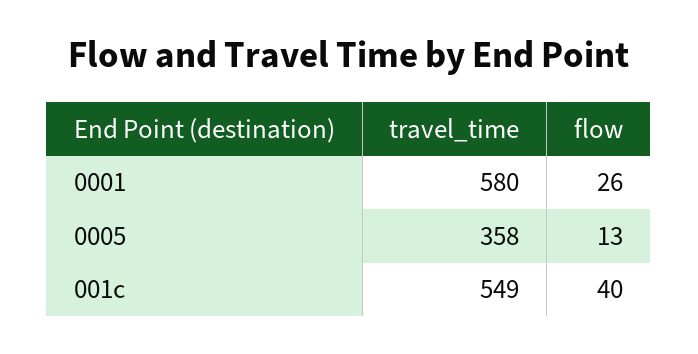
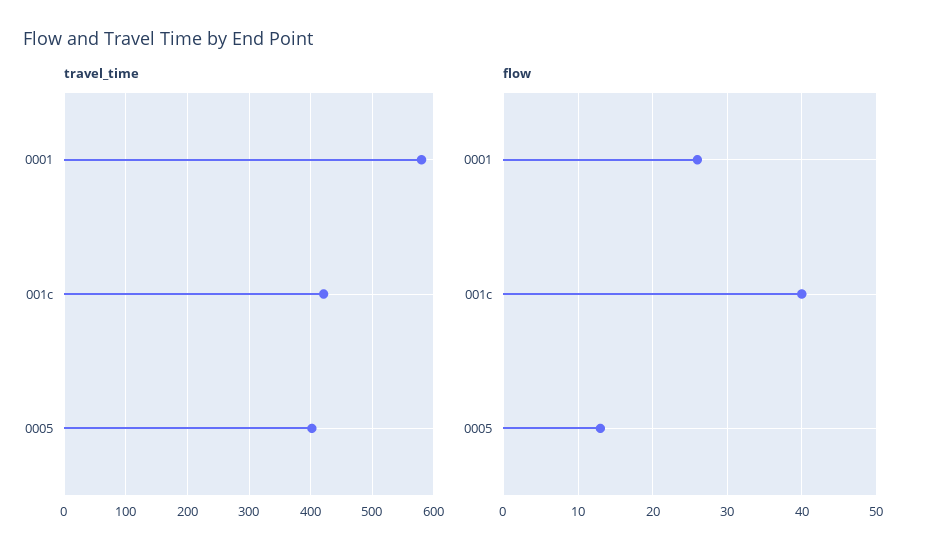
travel_time, 0005: 358 -> 400
travel_time, 001c: 549 -> 420

